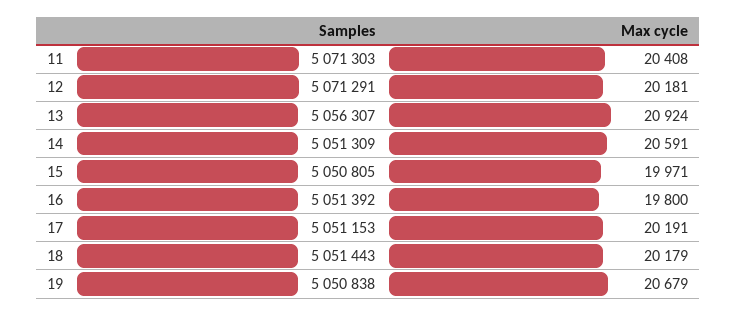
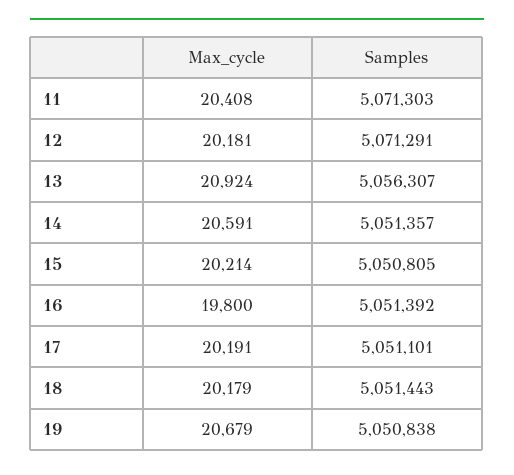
Samples, 14: 5051309 -> 5051357
Max cycle, 15: 19971 -> 20214
Samples, 17: 5051153 -> 5051101

